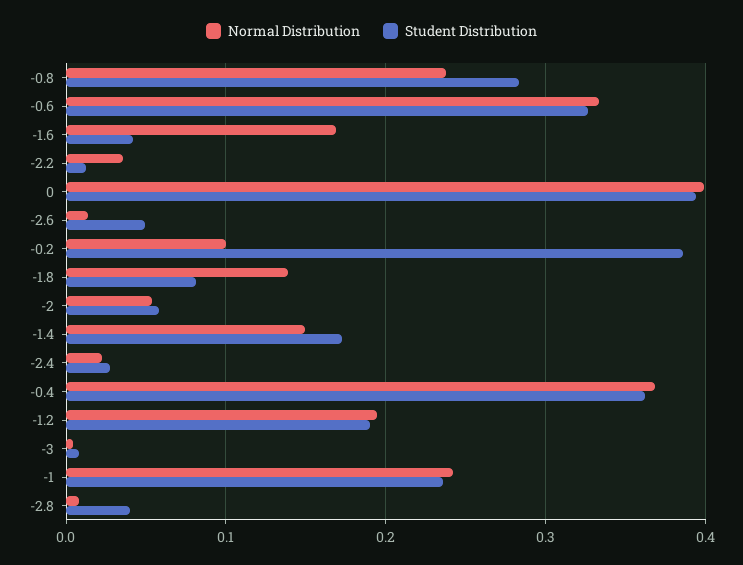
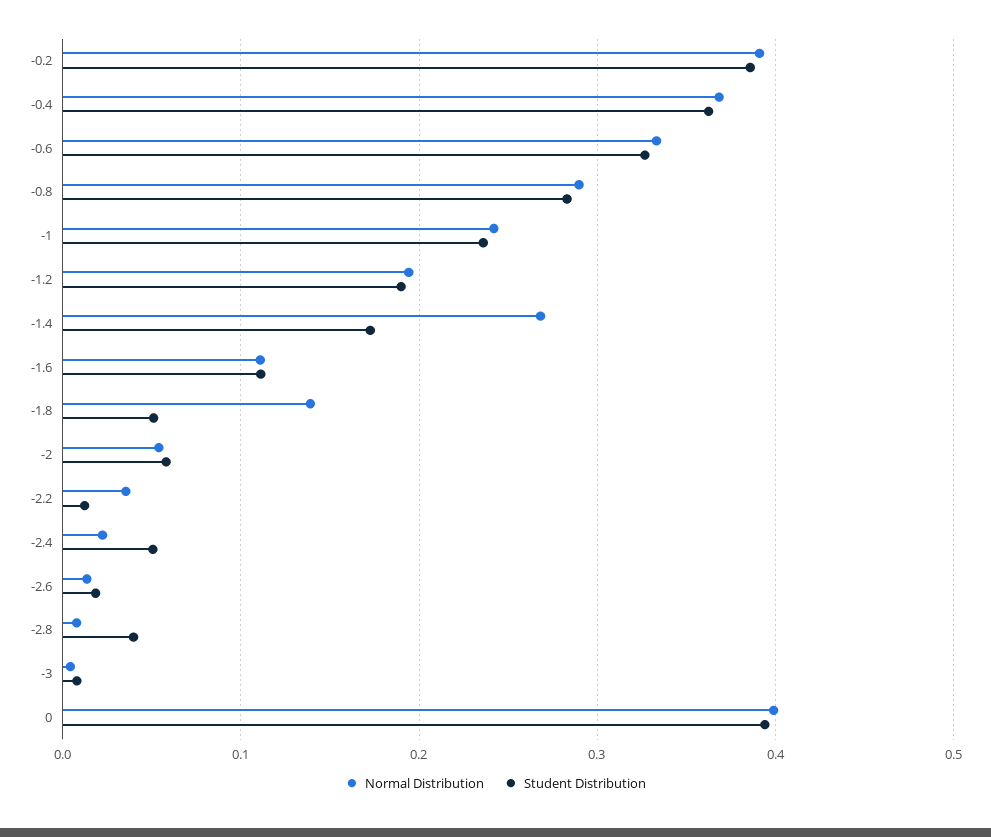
Normal Distribution, -0.8: 0.24 -> 0.29
Normal Distribution, -1.6: 0.17 -> 0.11
Student Distribution, -1.6: 0.04 -> 0.11
Student Distribution, -2.6: 0.05 -> 0.02
Normal Distribution, -0.2: 0.1 -> 0.39
Student Distribution, -1.8: 0.08 -> 0.05
Normal Distribution, -1.4: 0.15 -> 0.27
Student Distribution, -2.4: 0.03 -> 0.05

